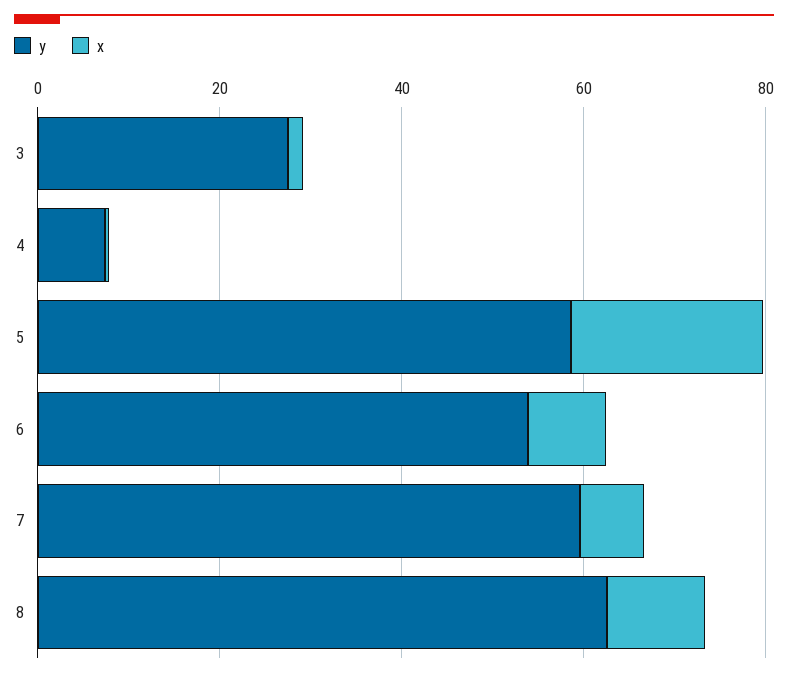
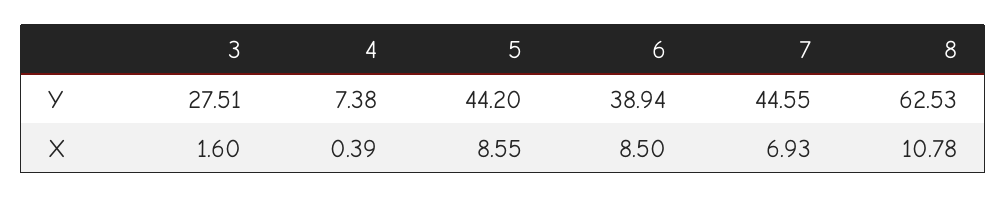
y, 5: 60 -> 44.2
x, 5: 20 -> 8.55
y, 6: 55 -> 38.94
y, 7: 60 -> 44.55

